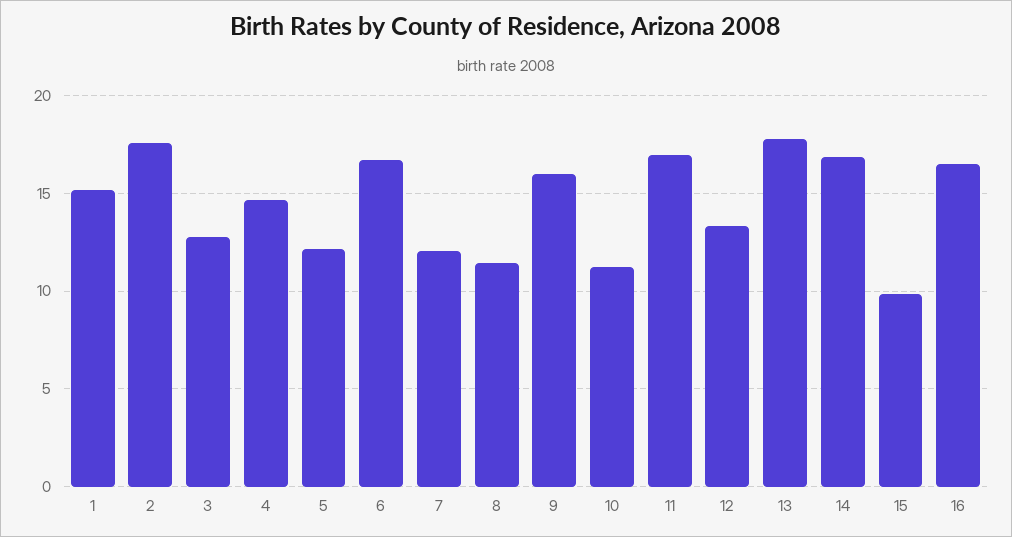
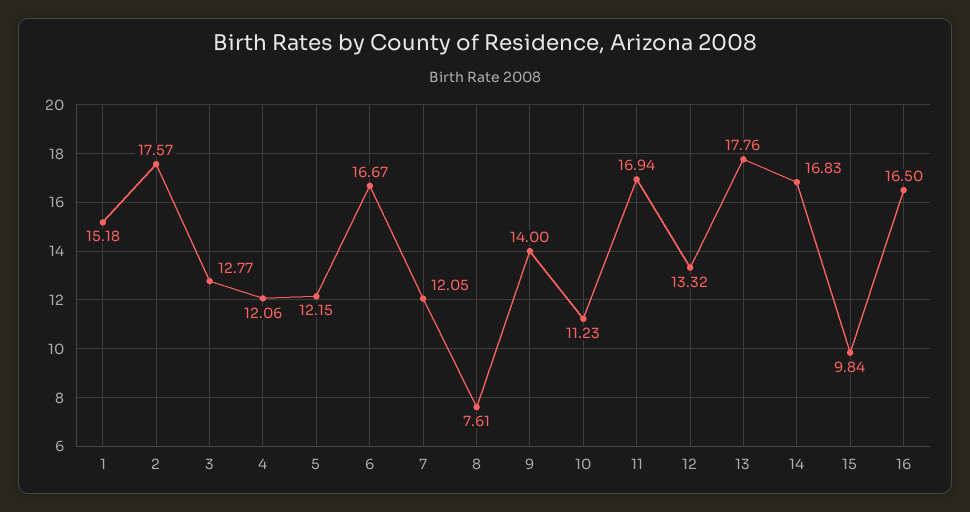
4: 14.5 -> 12.06
8: 11.5 -> 7.61
9: 16 -> 14

